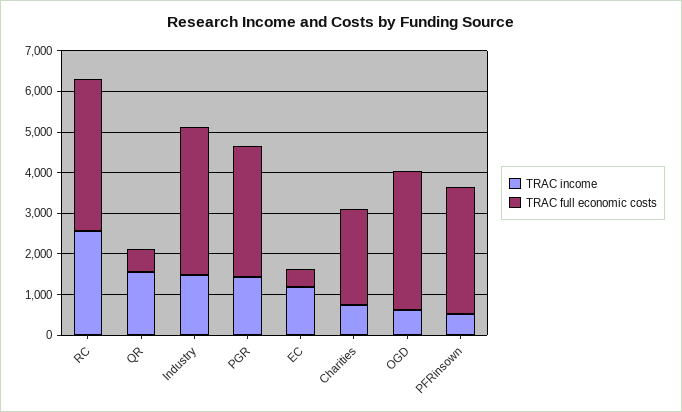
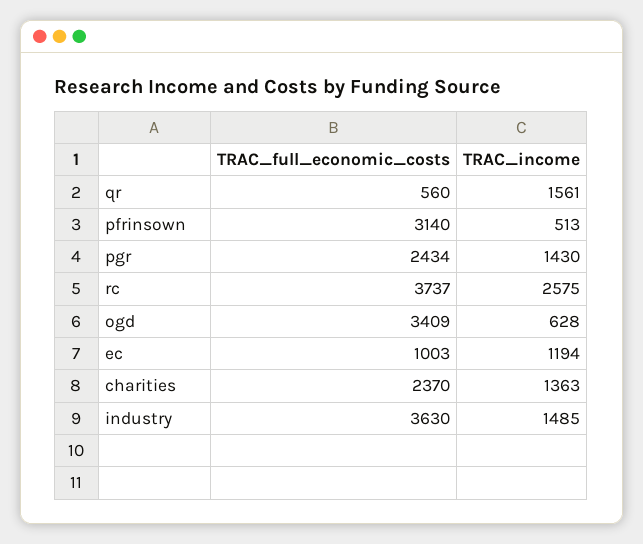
TRAC full economic costs, PGR: 3200 -> 2434
TRAC full economic costs, EC: 400 -> 1003
TRAC income, Charities: 800 -> 1363

